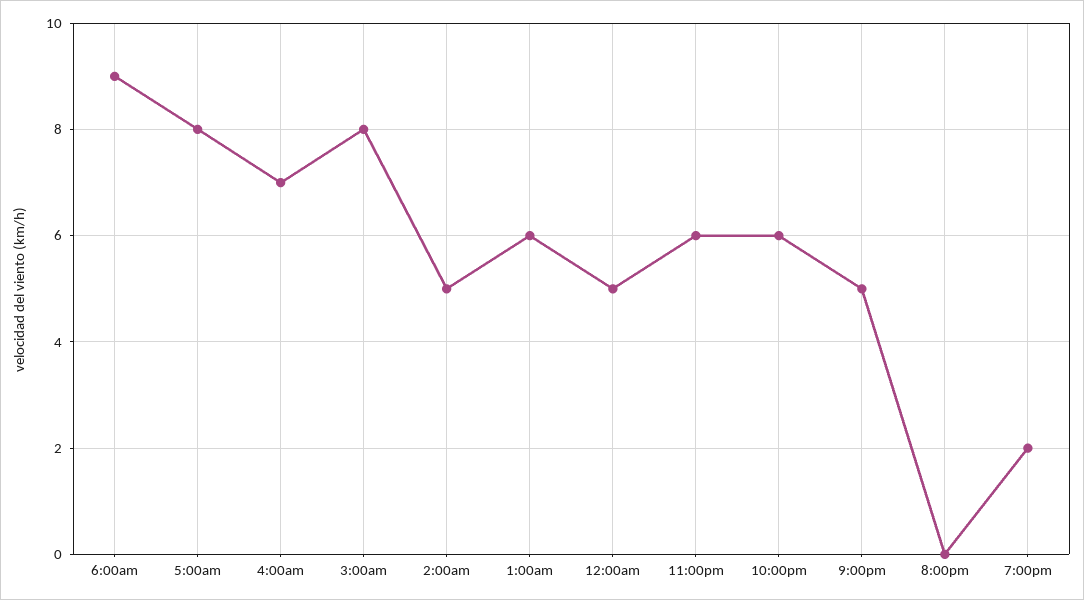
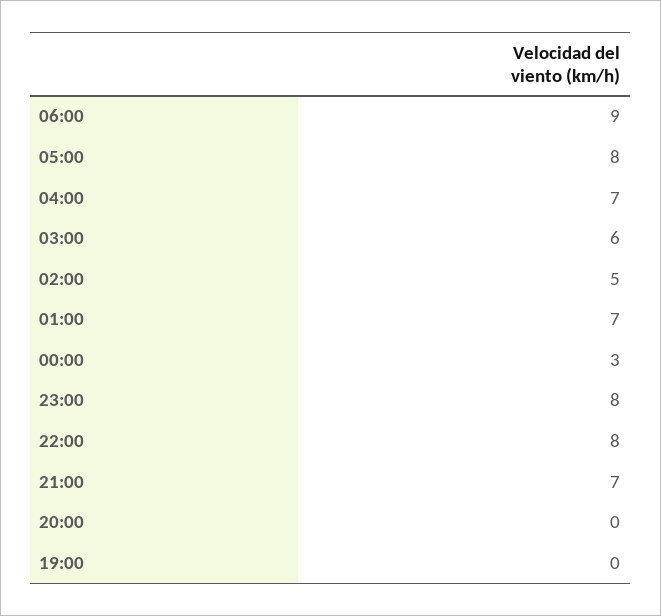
3:00am: 8 -> 6
1:00am: 6 -> 7
12:00am: 5 -> 3
11:00pm: 6 -> 8
10:00pm: 6 -> 8
9:00pm: 5 -> 7
7:00pm: 2 -> 0

